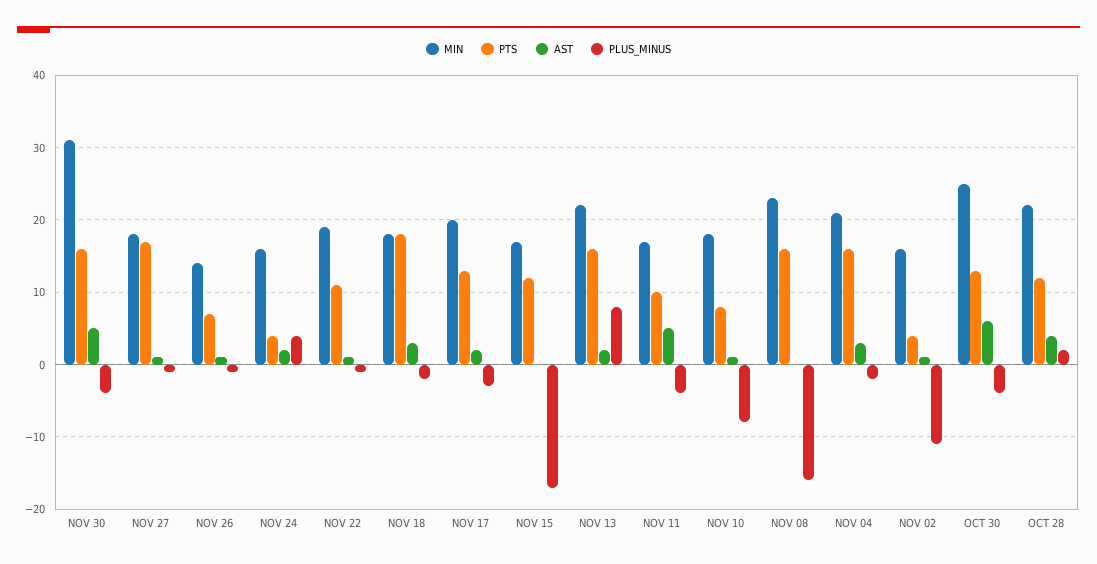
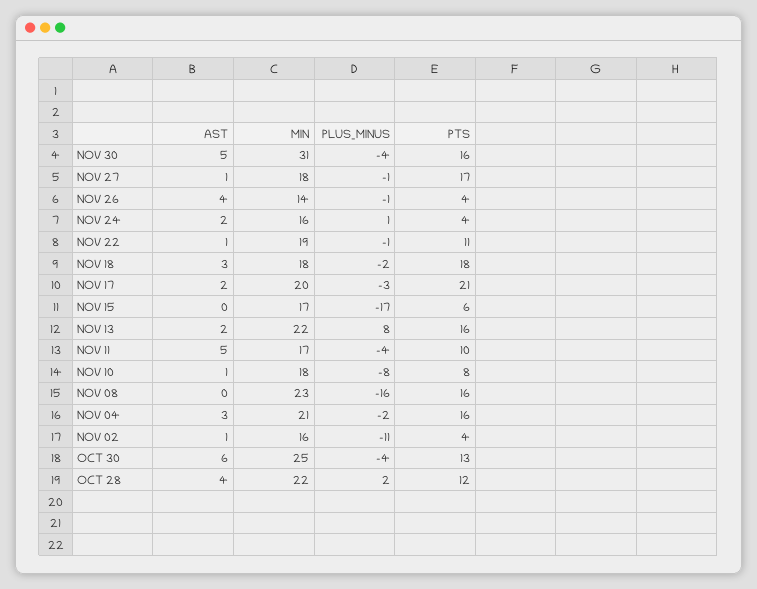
PTS, NOV 26: 7 -> 4
AST, NOV 26: 1 -> 4
PLUS_MINUS, NOV 24: 4 -> 1
PTS, NOV 17: 13 -> 21
PTS, NOV 15: 12 -> 6

